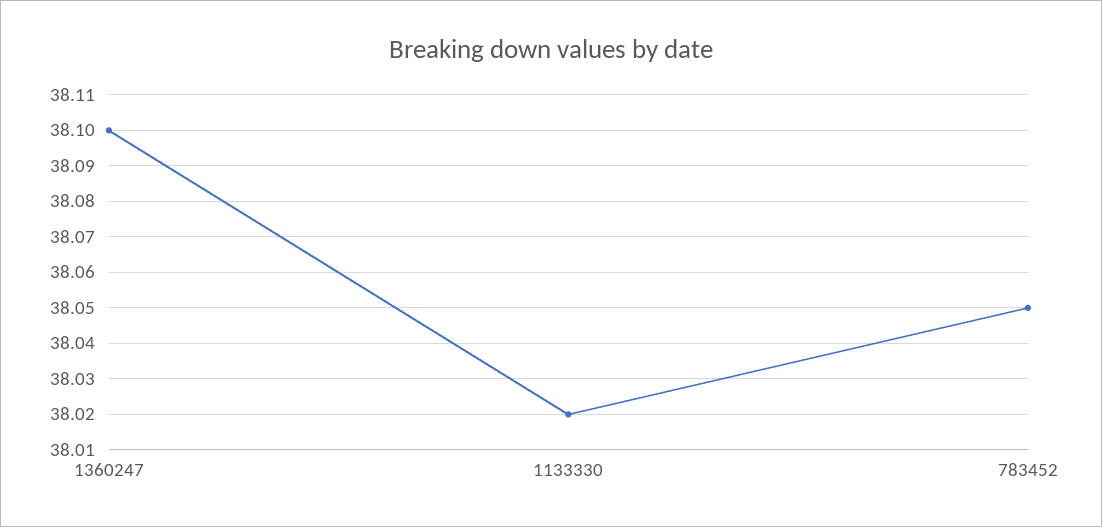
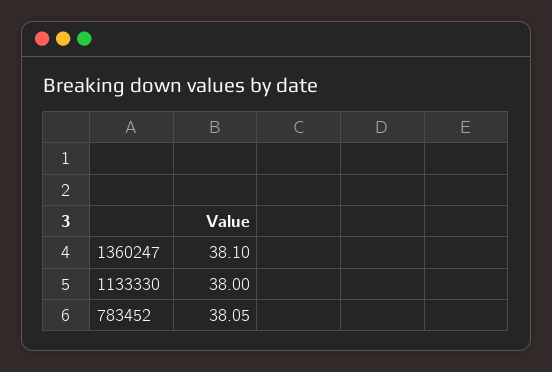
1133330: 38.02 -> 38

